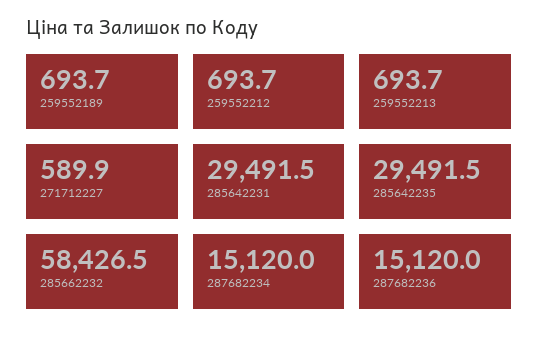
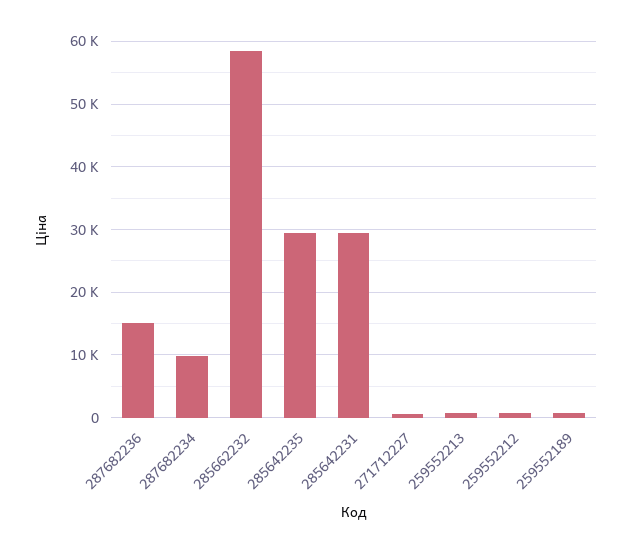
287682234: 15120 -> 10000

